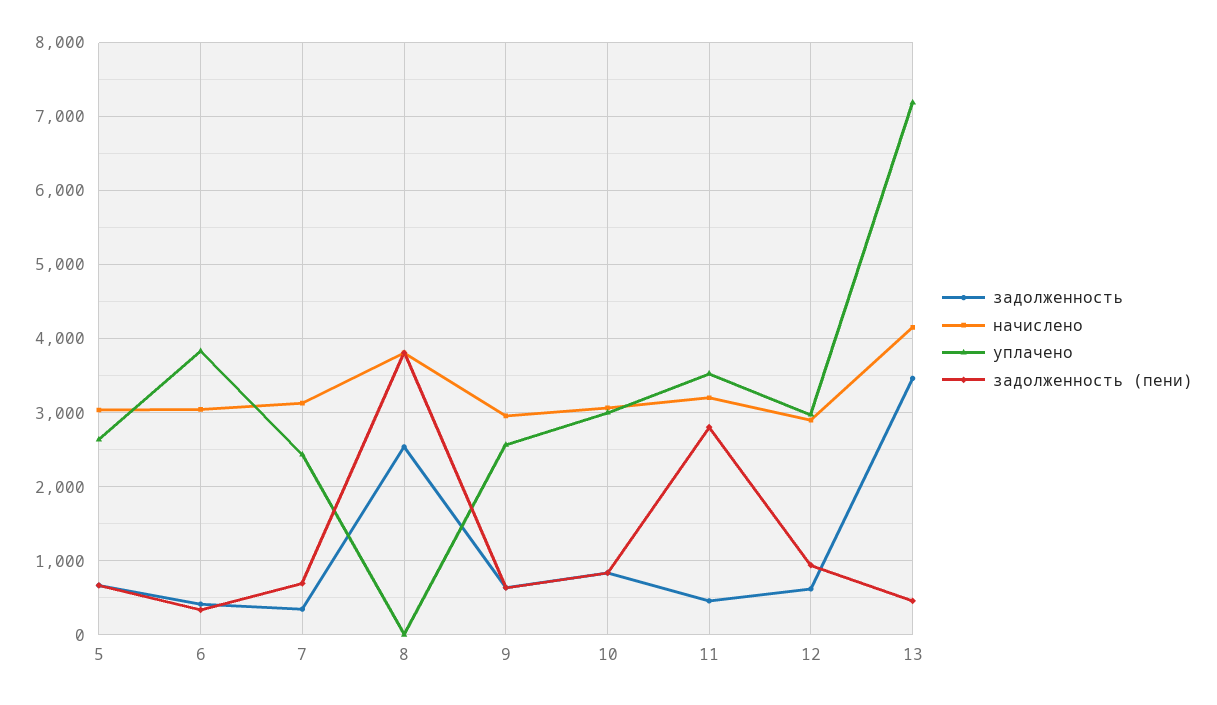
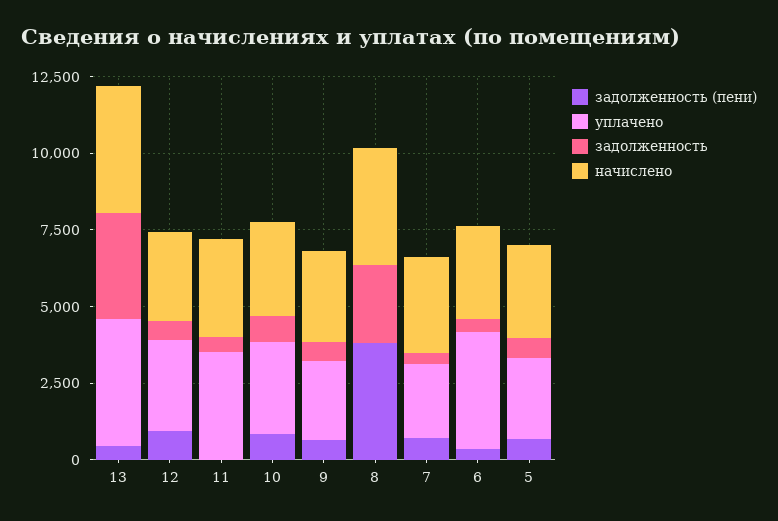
задолженность (пени), 11: 2800 -> 0
уплачено, 13: 7200 -> 4000

